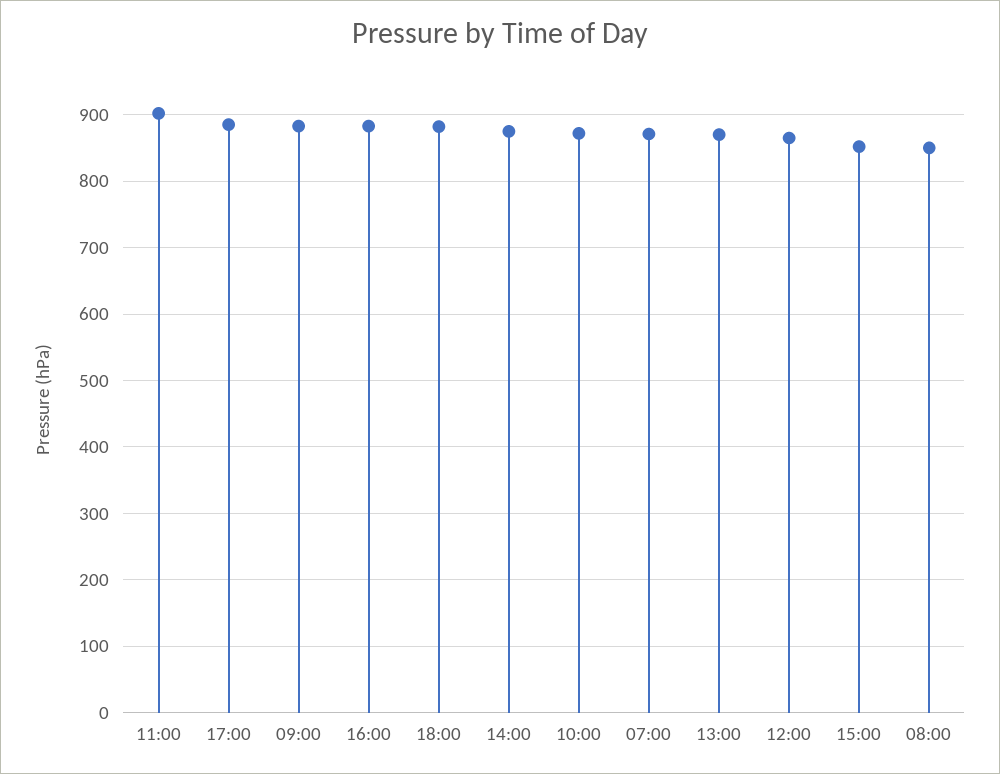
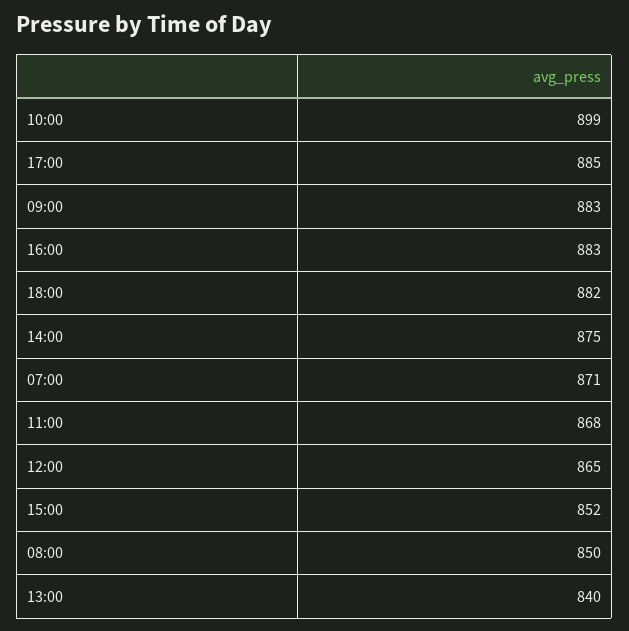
11:00: 900 -> 868
10:00: 870 -> 899
13:00: 870 -> 840

